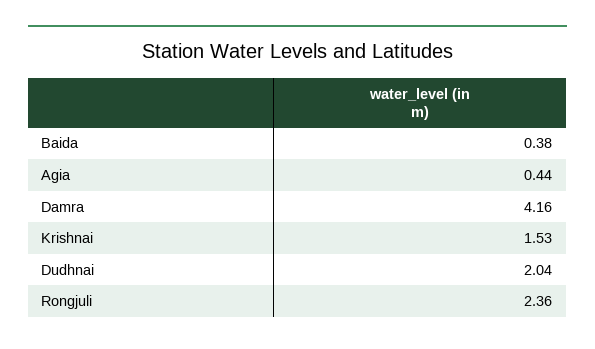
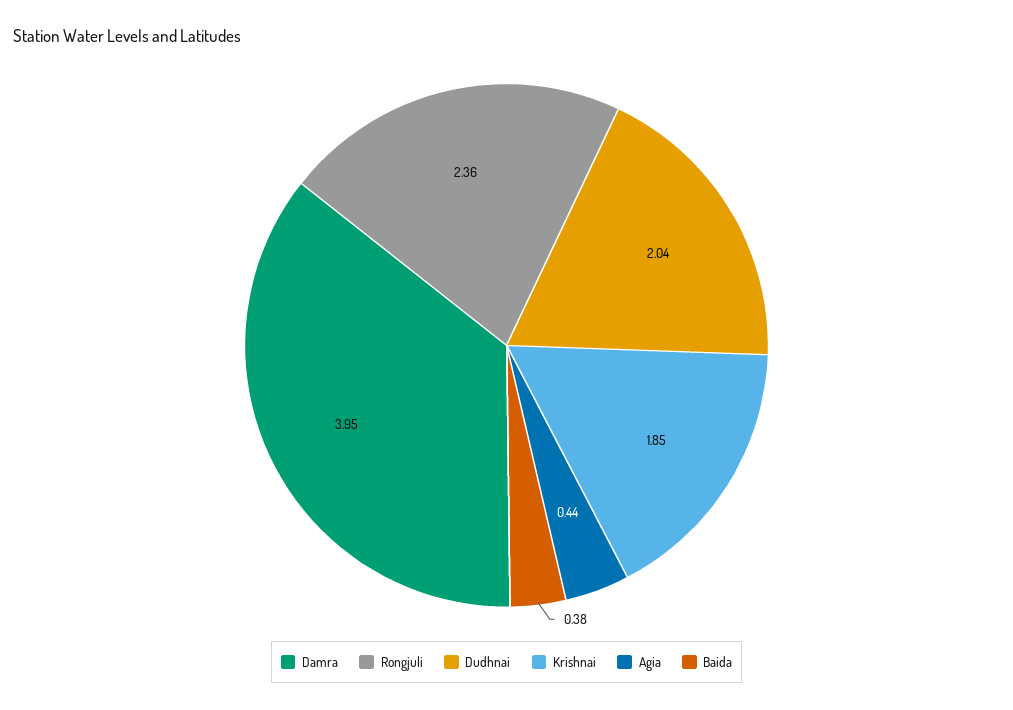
Damra: 4.16 -> 3.95
Krishnai: 1.53 -> 1.85

